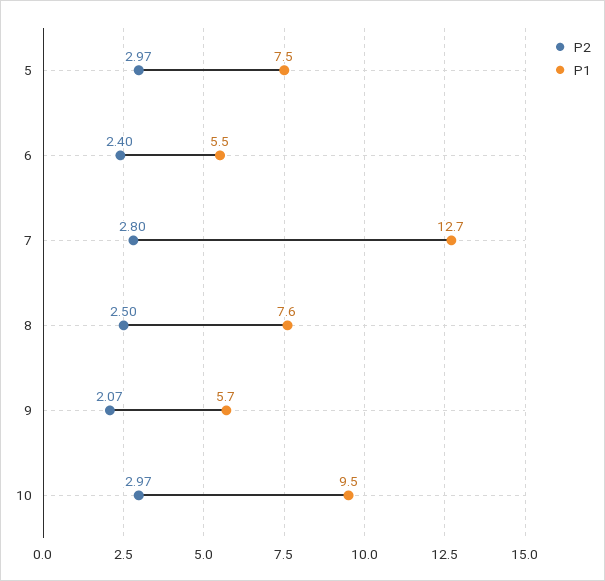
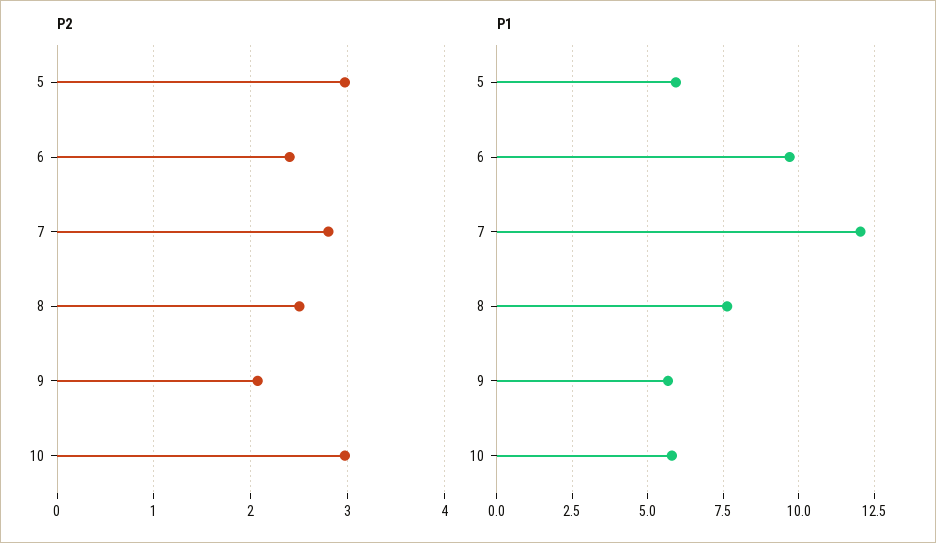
P1, 5: 7.5 -> 6
P1, 6: 5.5 -> 9.75
P1, 7: 12.7 -> 12
P1, 10: 9.5 -> 5.75

